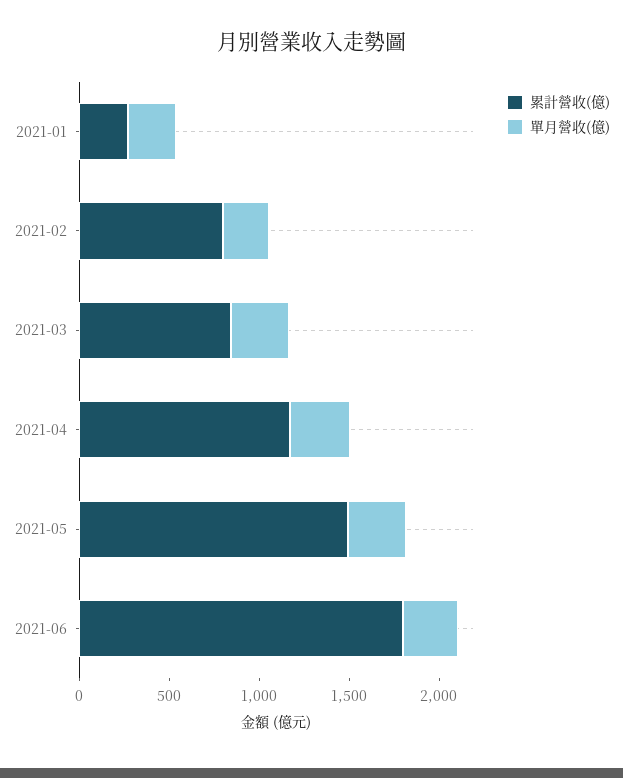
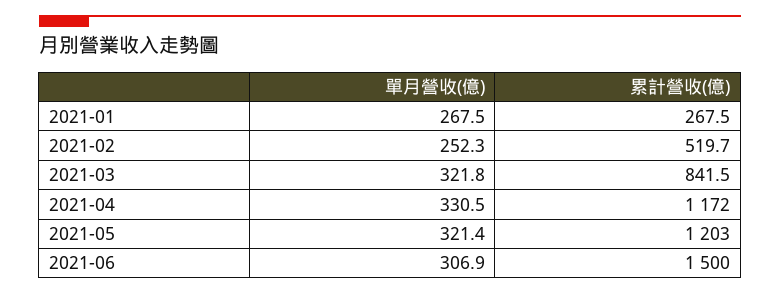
累計營收(億), 2021-02: 800 -> 519.7
累計營收(億), 2021-05: 1500 -> 1203
累計營收(億), 2021-06: 1800 -> 1500

